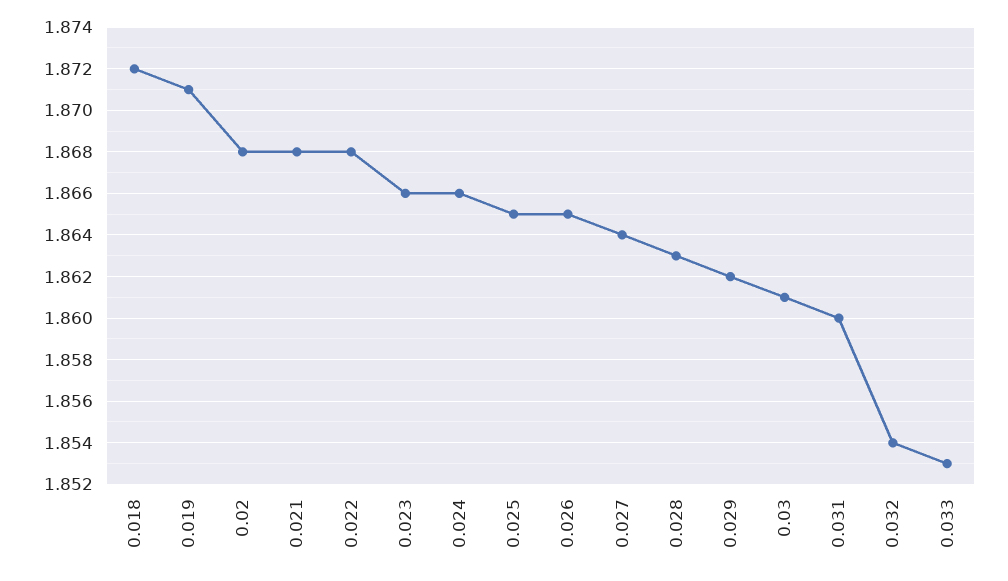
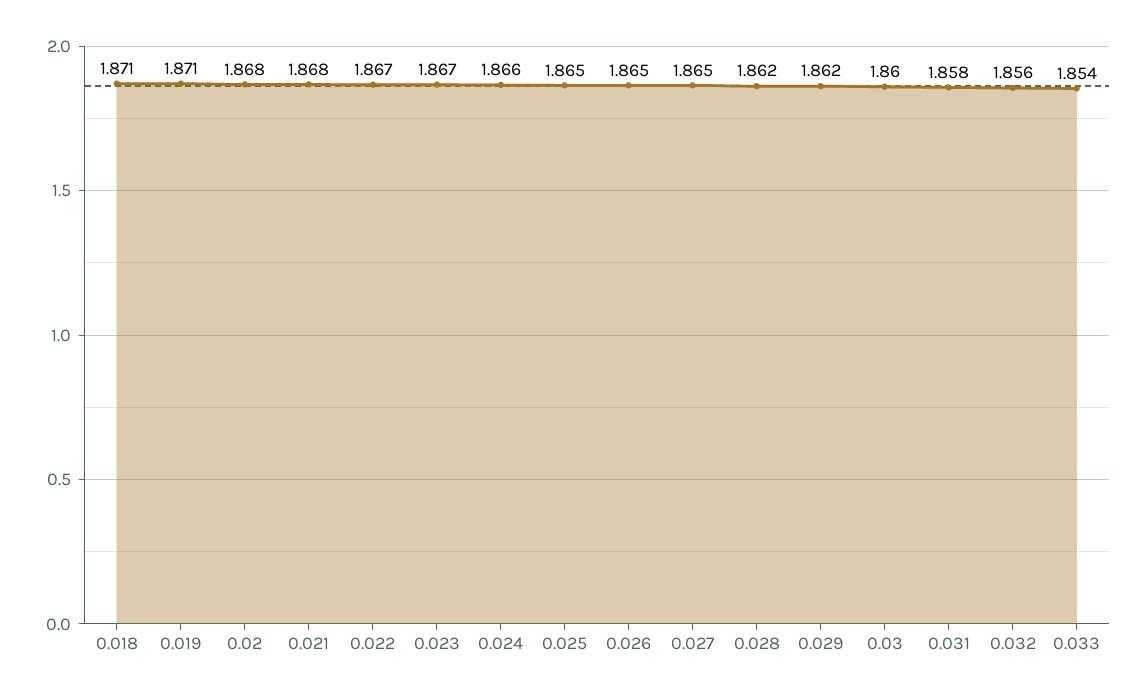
0.018: 1.872 -> 1.871
0.022: 1.868 -> 1.867
0.023: 1.866 -> 1.867
0.027: 1.864 -> 1.865
0.028: 1.863 -> 1.862
0.03: 1.861 -> 1.86
0.031: 1.86 -> 1.858
0.032: 1.854 -> 1.856
0.033: 1.853 -> 1.854

